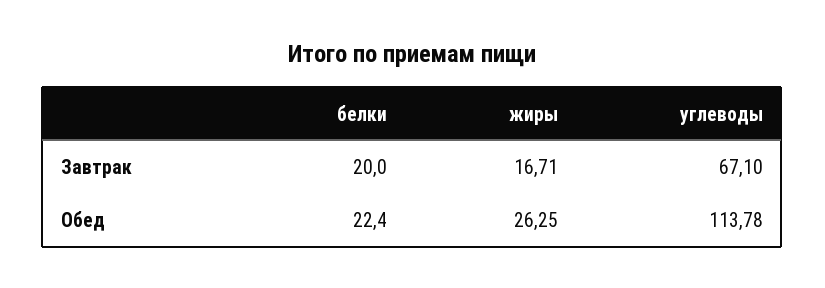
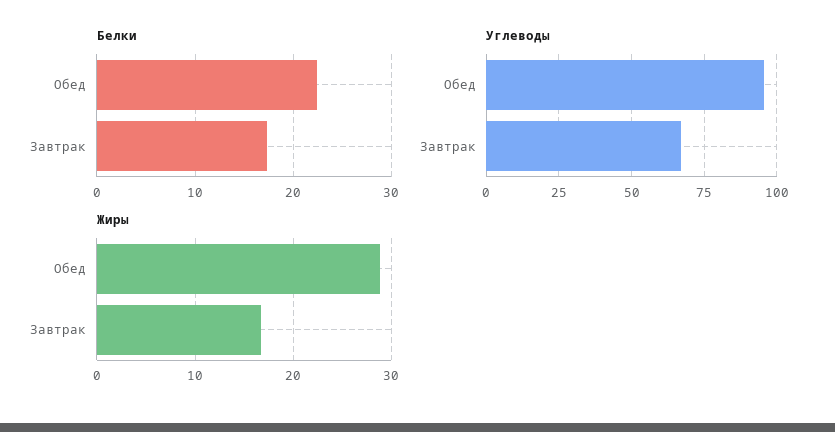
белки, Завтрак: 20 -> 17
жиры, Обед: 26.25 -> 29
углеводы, Обед: 113.78 -> 95

